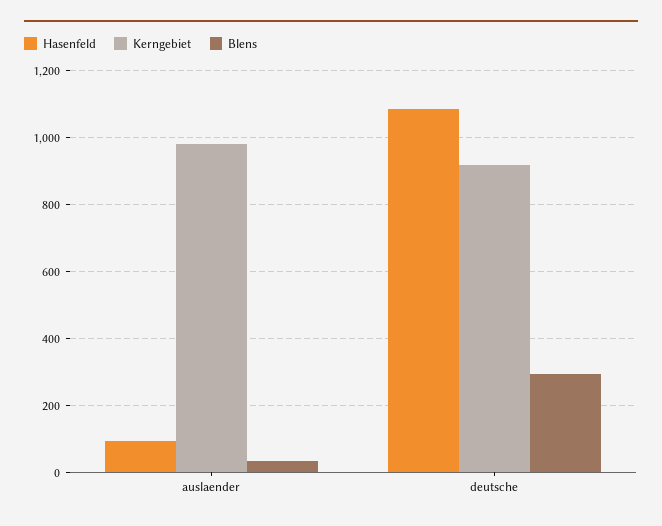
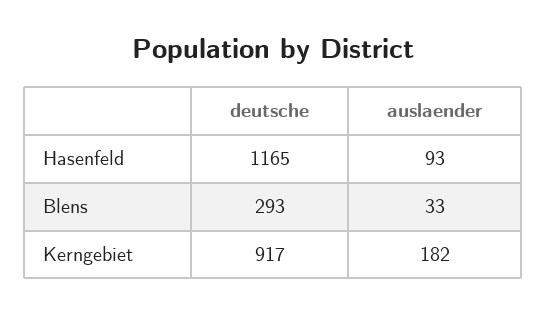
Kerngebiet, auslaender: 980 -> 182
Hasenfeld, deutsche: 1080 -> 1165

